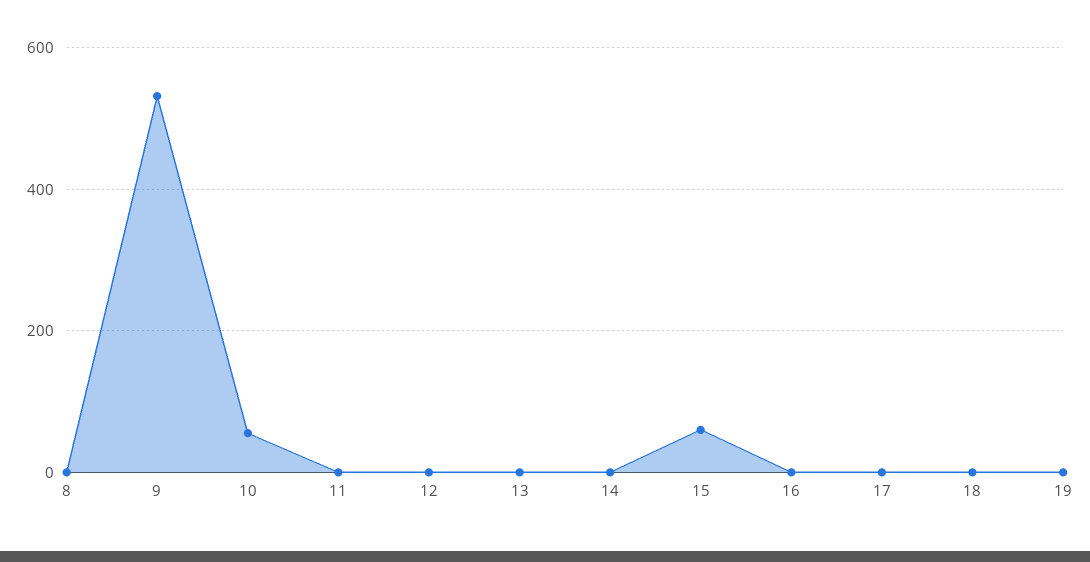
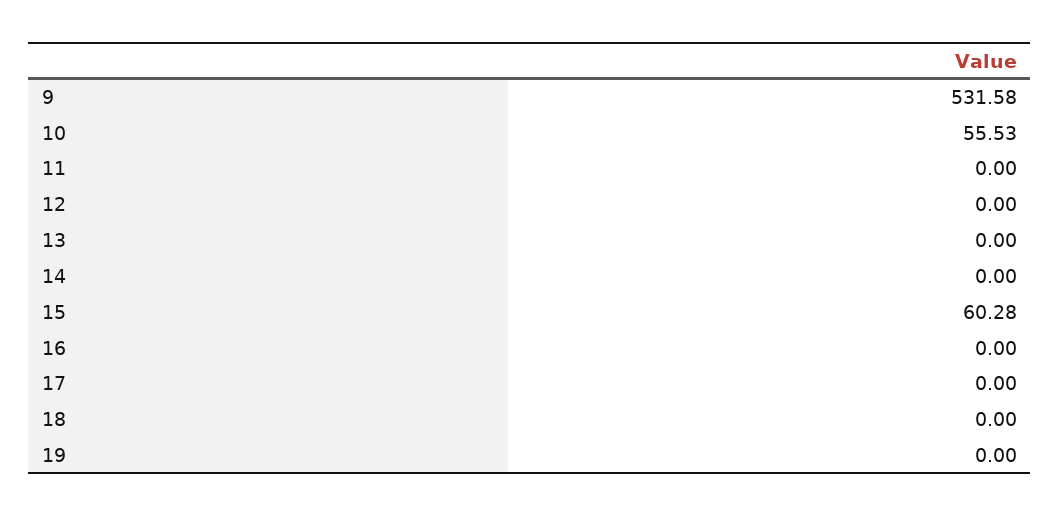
8: 0 -> none

